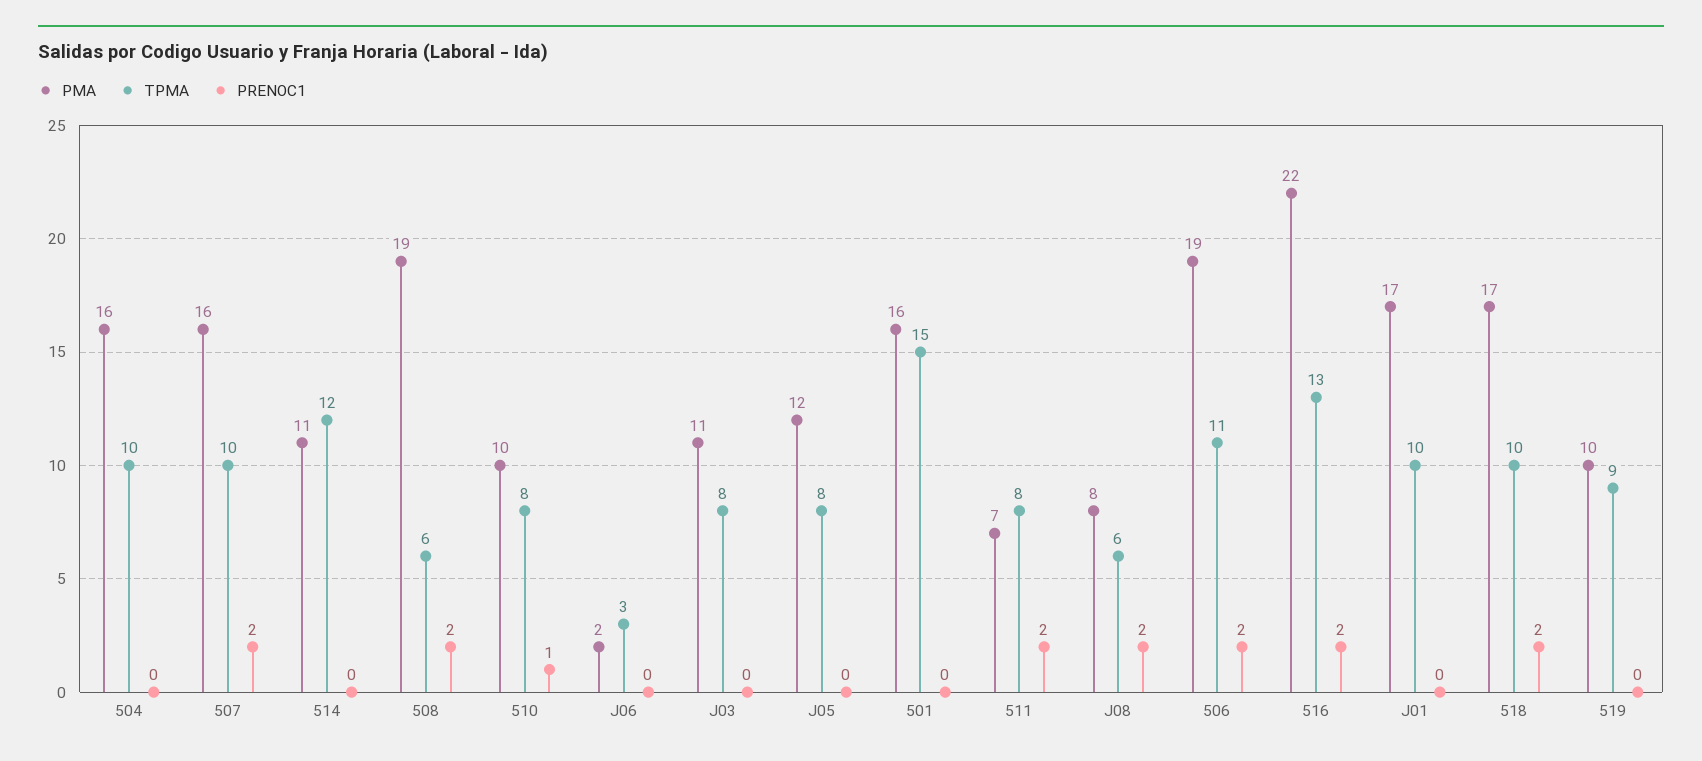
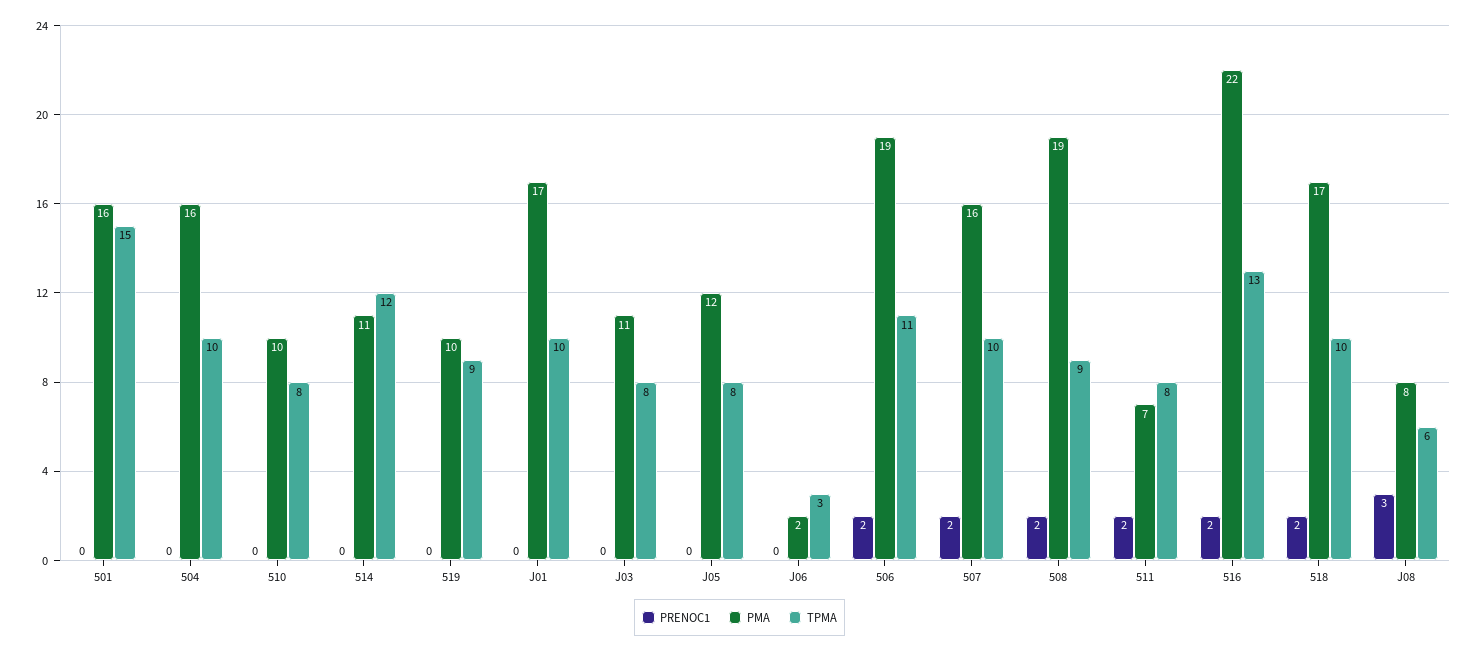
TPMA, 508: 6 -> 9
PRENOC1, 510: 1 -> 0
PRENOC1, J08: 2 -> 3

